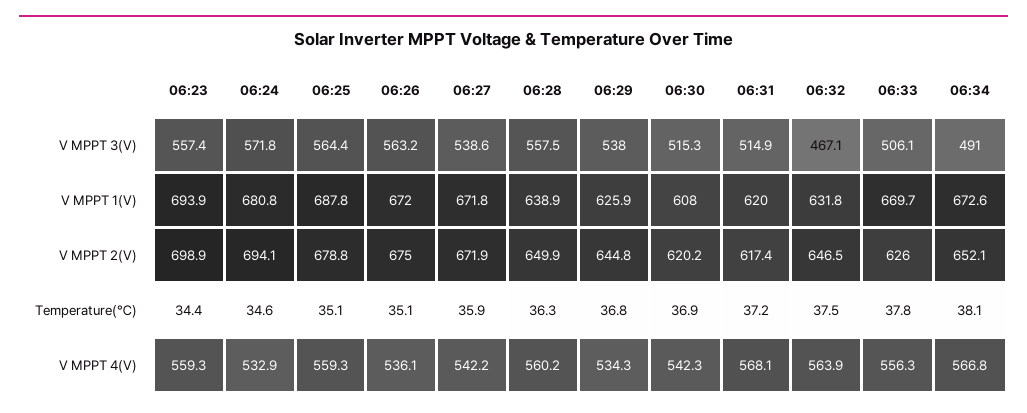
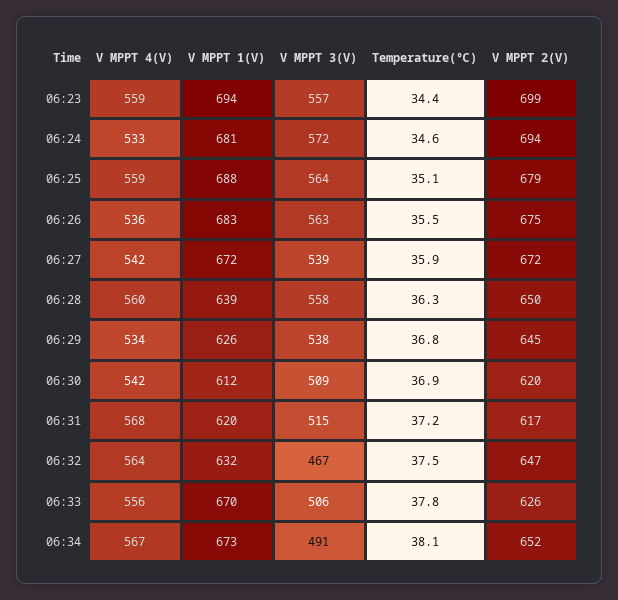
06:30, V MPPT 3(V): 515.3 -> 509
06:26, V MPPT 1(V): 672 -> 683
06:30, V MPPT 1(V): 608 -> 612
06:26, Temperature(℃): 35.1 -> 35.5

